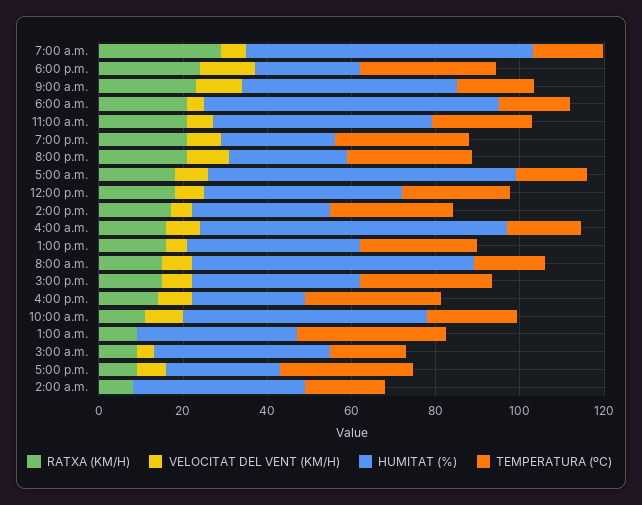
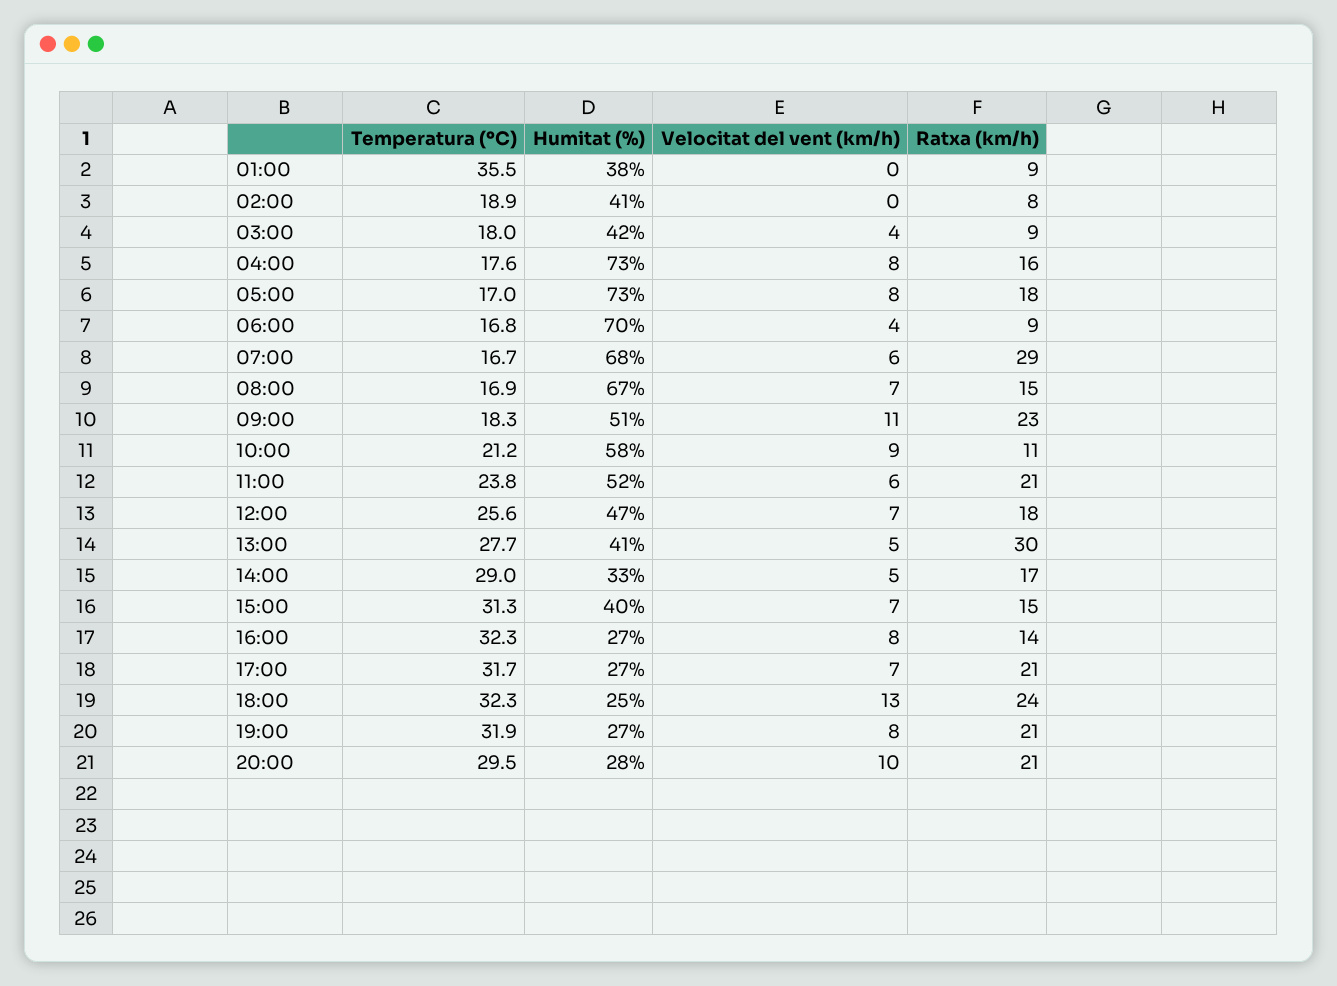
RATXA (KM/H), 6:00 a.m.: 20 -> 9
RATXA (KM/H), 1:00 p.m.: 15 -> 30
RATXA (KM/H), 5:00 p.m.: 10 -> 21

